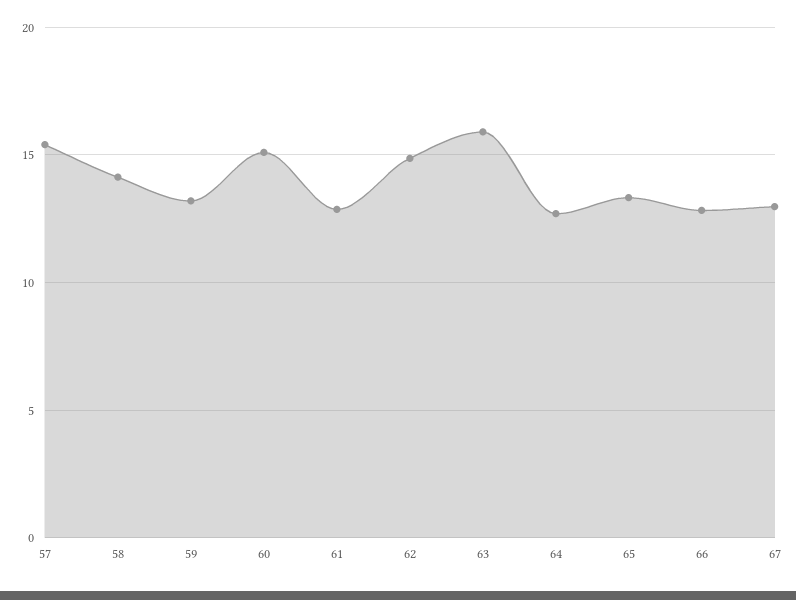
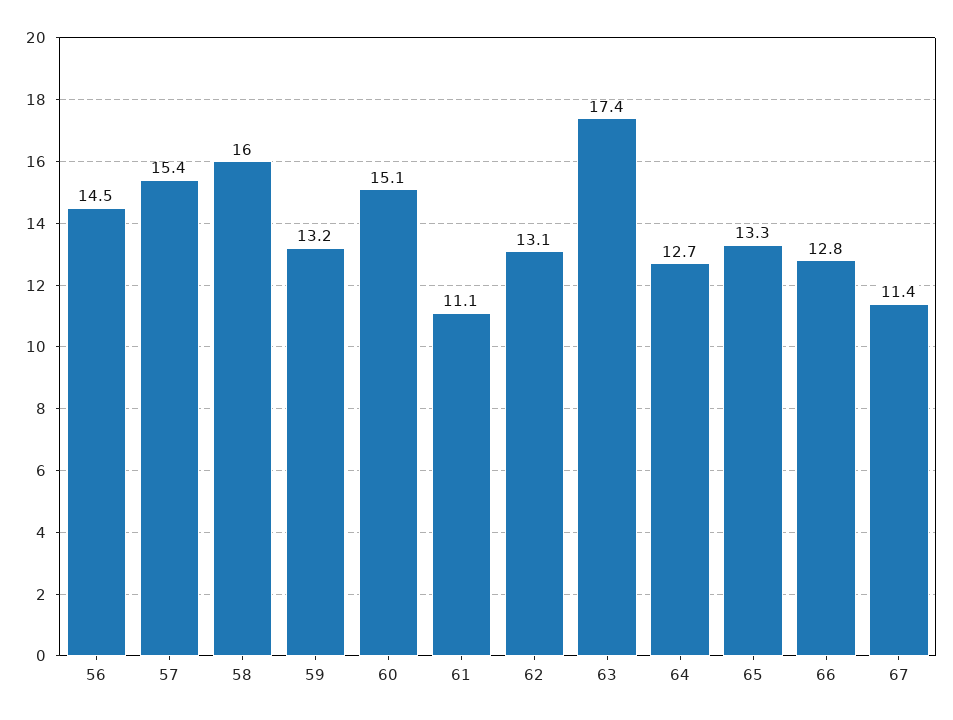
58: 14 -> 16
61: 13 -> 11.1
62: 15 -> 13.1
63: 16 -> 17.4
67: 13 -> 11.4
56: none -> 14.5

